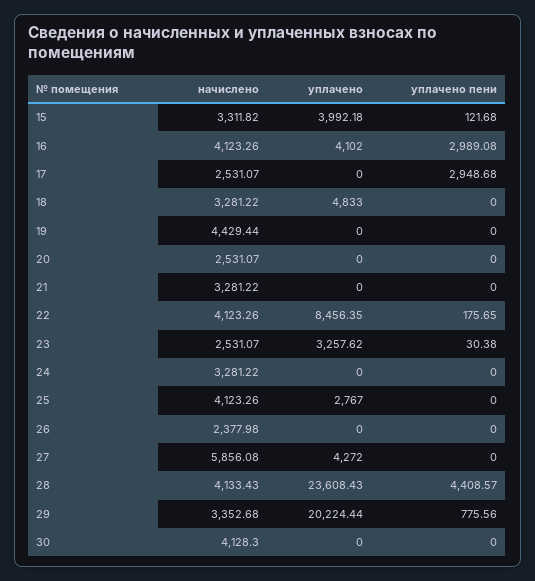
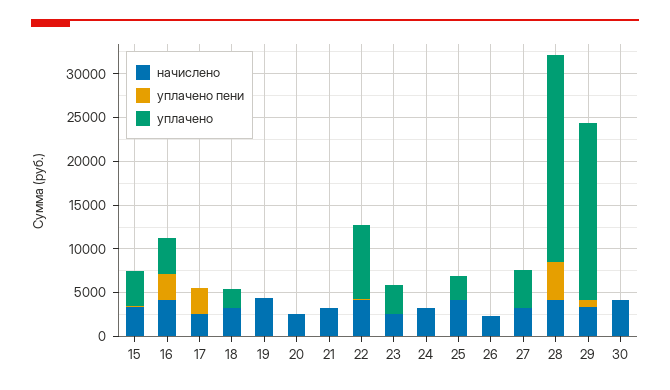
уплачено, 18: 4833 -> 2000
начислено, 27: 5856.08 -> 3000

